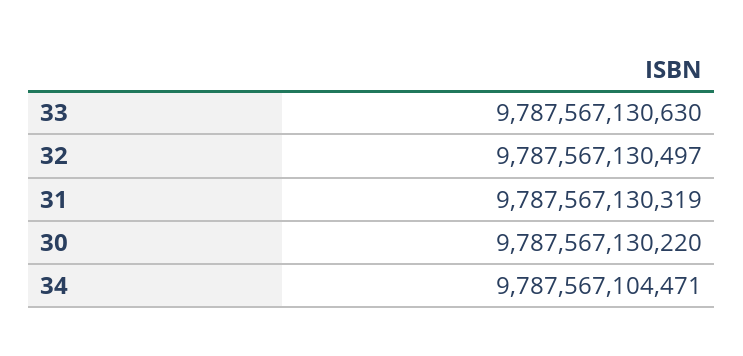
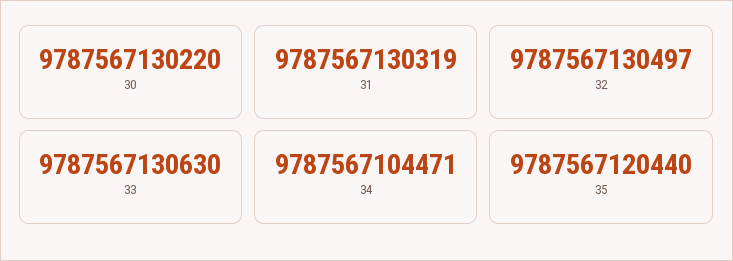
35: none -> 9787567120440

